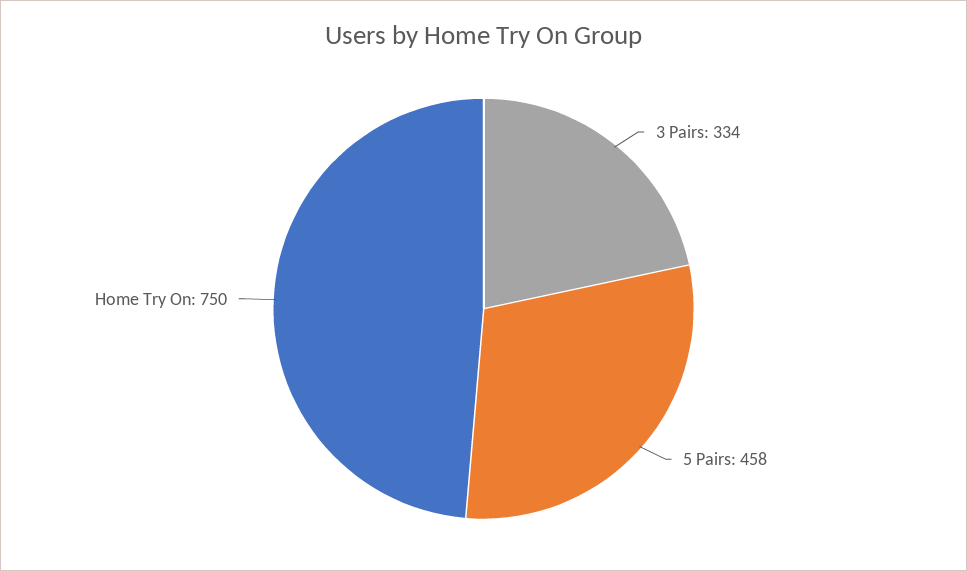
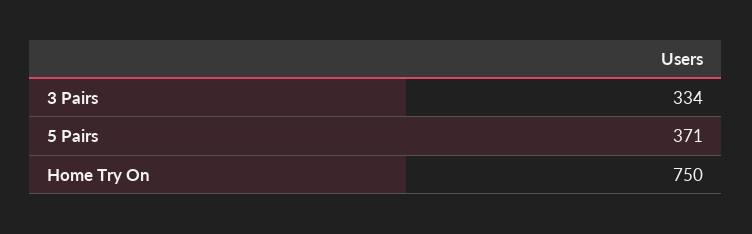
5 Pairs: 458 -> 371

